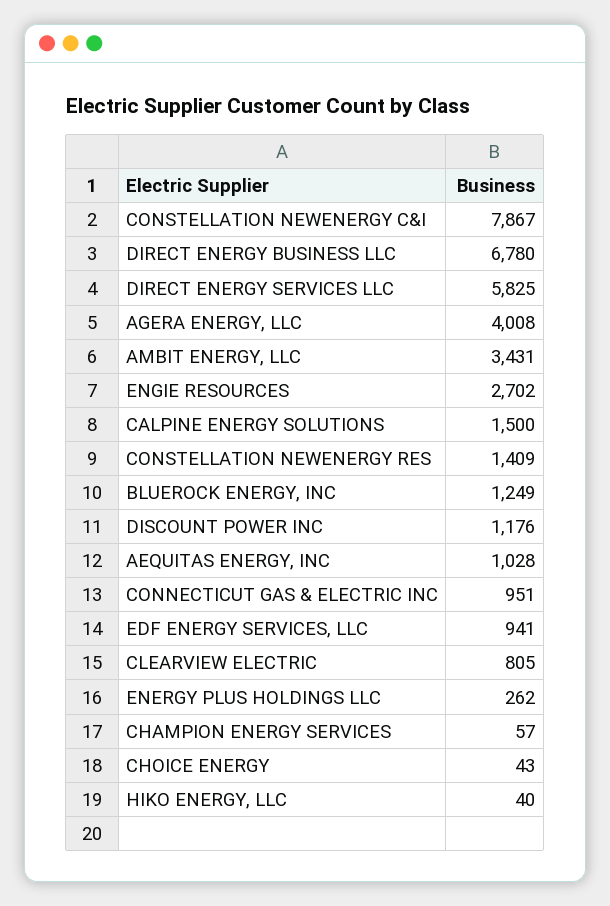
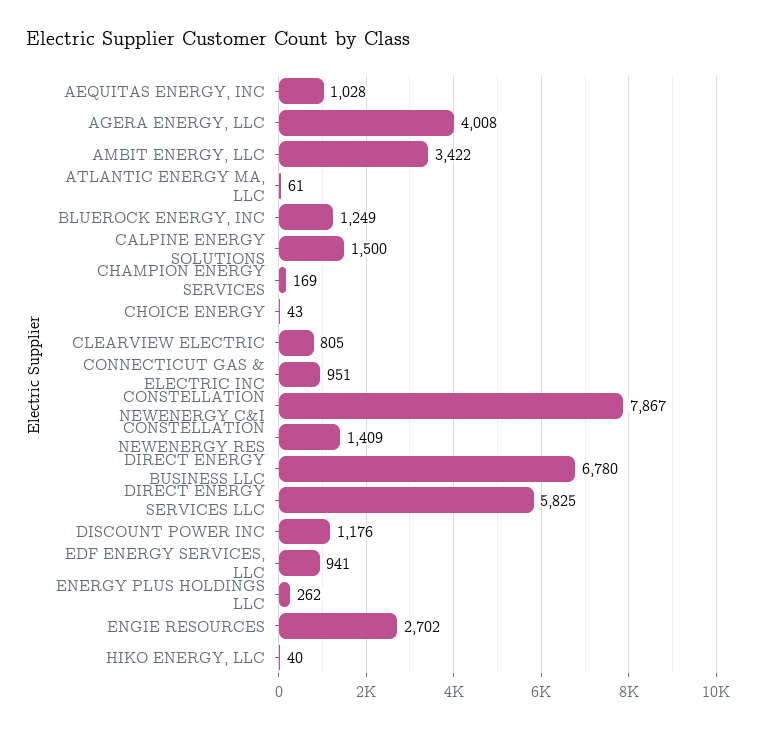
AMBIT ENERGY, LLC: 3431 -> 3422
CHAMPION ENERGY SERVICES: 57 -> 169
ATLANTIC ENERGY MA, LLC: none -> 61

